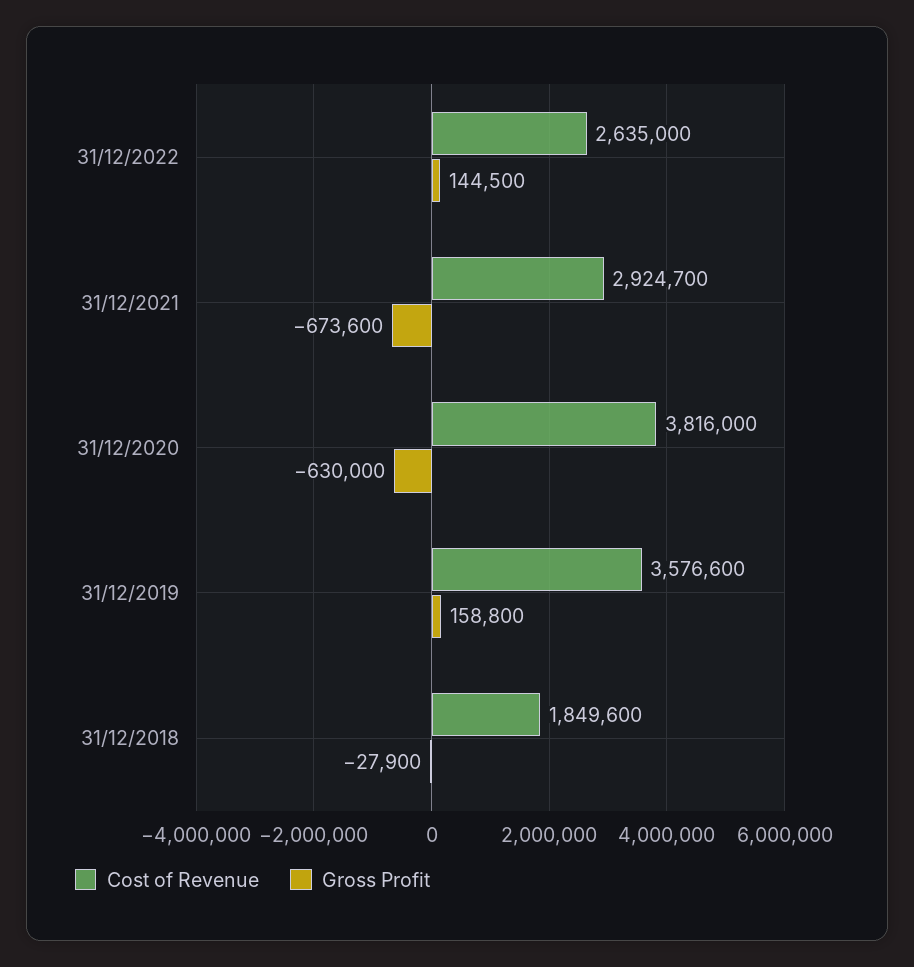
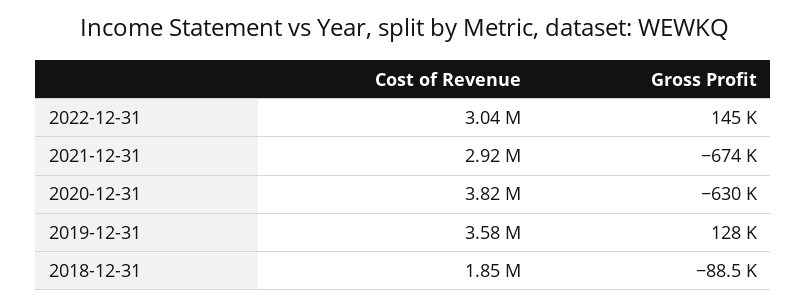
Cost of Revenue, 31/12/2022: 2635000 -> 3040000
Gross Profit, 31/12/2019: 158800 -> 128000
Gross Profit, 31/12/2018: -27900 -> -88500

